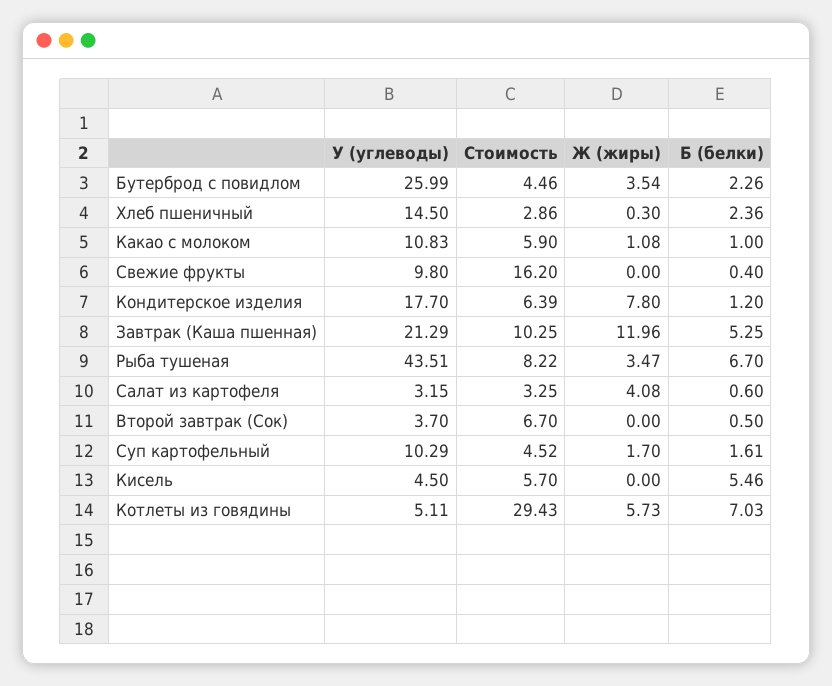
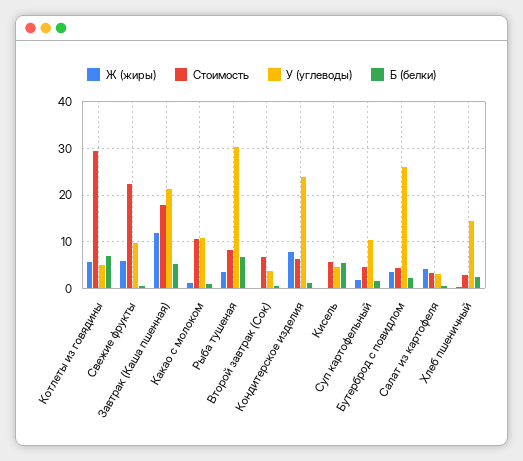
Стоимость, Какао с молоком: 5.9 -> 10
Стоимость, Свежие фрукты: 16.2 -> 22
Ж (жиры), Свежие фрукты: 0 -> 6
У (углеводы), Кондитерское изделия: 17.7 -> 24
Стоимость, Завтрак (Каша пшенная): 10.25 -> 18
У (углеводы), Рыба тушеная: 43.51 -> 30

